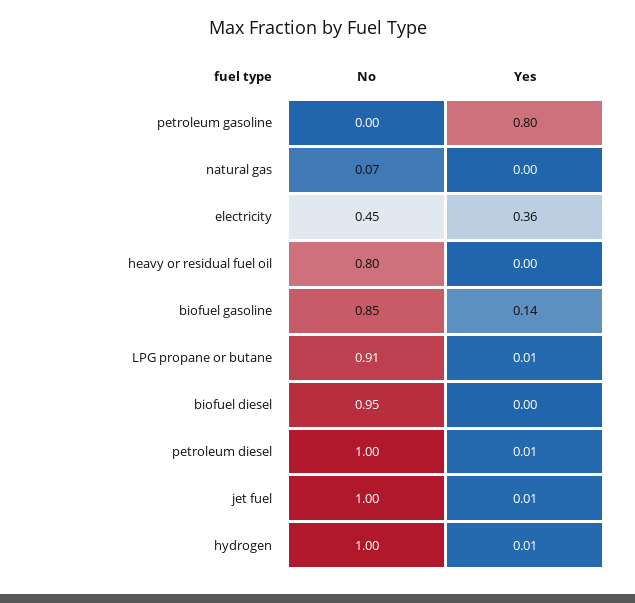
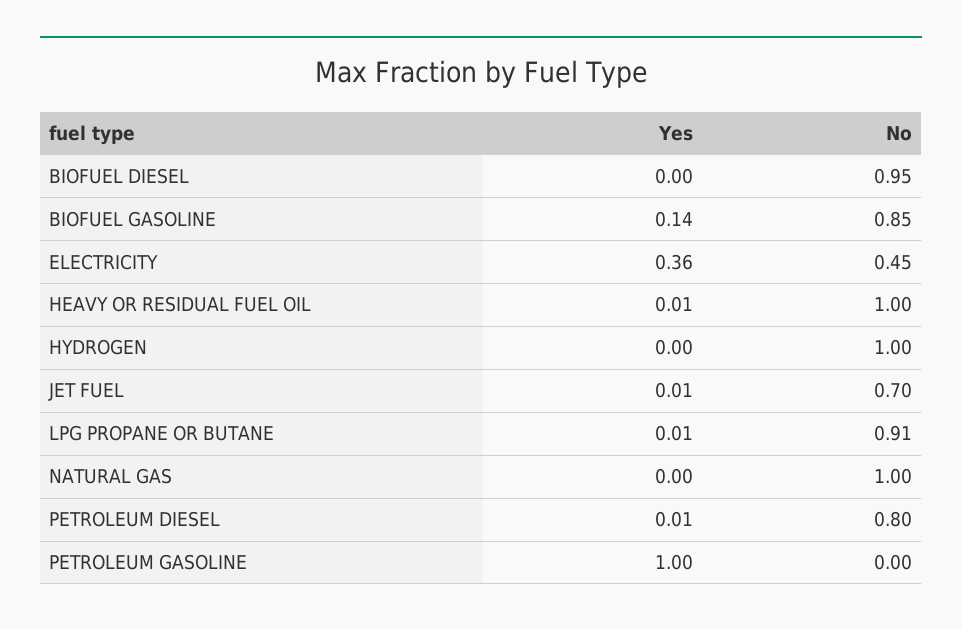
Yes, petroleum gasoline: 0.8 -> 1
No, natural gas: 0.07 -> 1
No, heavy or residual fuel oil: 0.8 -> 1
Yes, heavy or residual fuel oil: 0 -> 0.01
No, petroleum diesel: 1 -> 0.8
No, jet fuel: 1 -> 0.7
Yes, hydrogen: 0.01 -> 0

